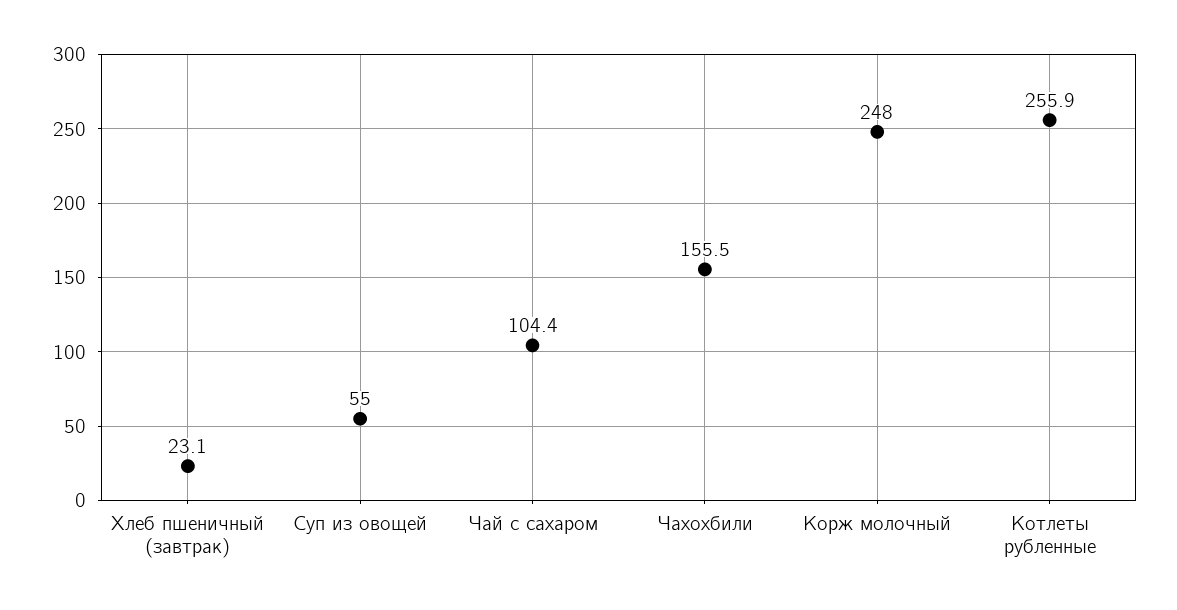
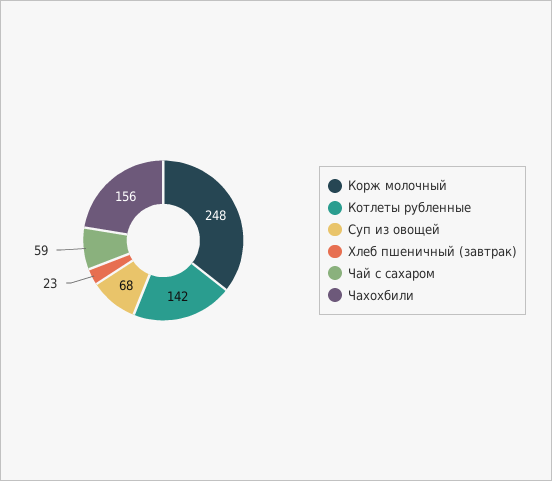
Суп из овощей: 55 -> 68
Чай с сахаром: 104.4 -> 59
Котлеты рубленные: 255.9 -> 142

